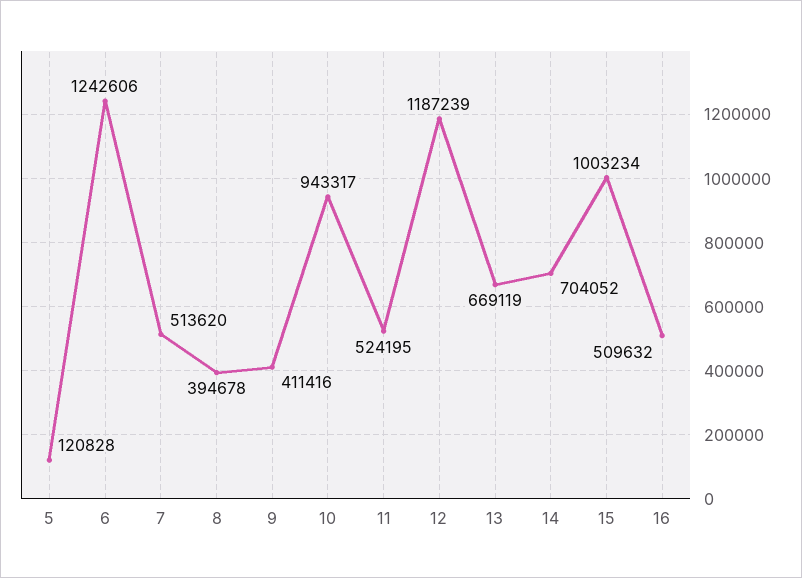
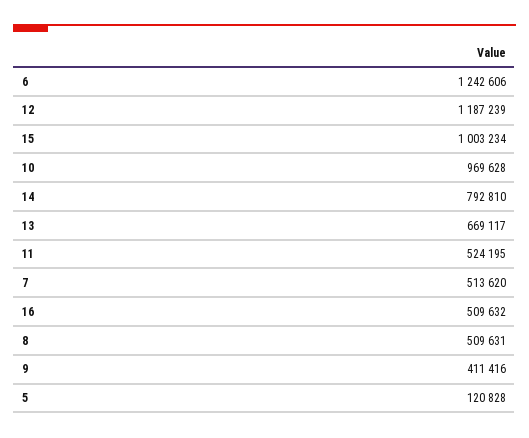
8: 394678 -> 509631
10: 943317 -> 969628
13: 669119 -> 669117
14: 704052 -> 792810

